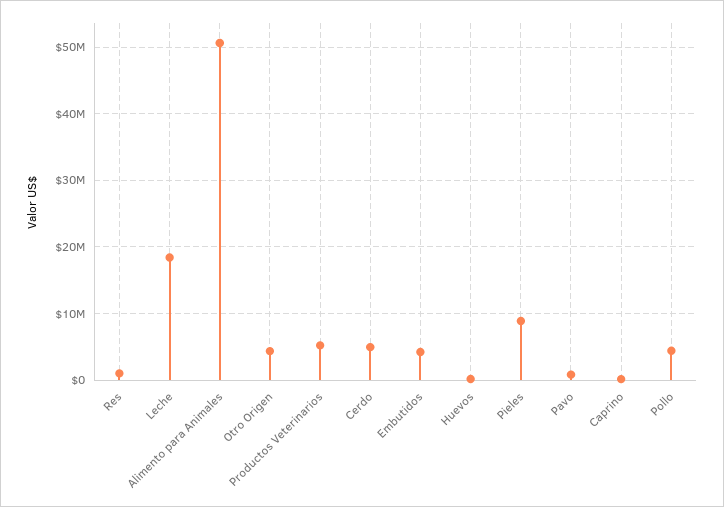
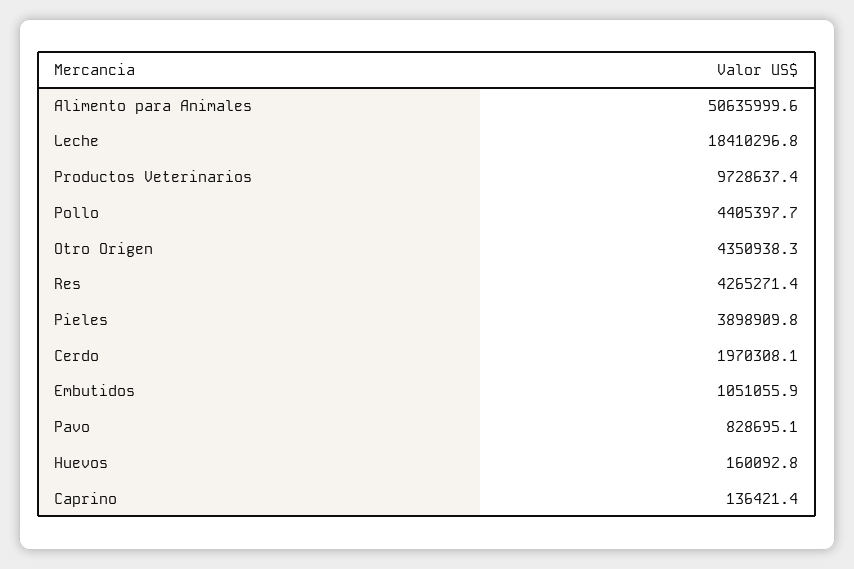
Res: 1000000 -> 4265271.4
Productos Veterinarios: 5000000 -> 9728637.4
Cerdo: 5000000 -> 1970308.1
Embutidos: 4000000 -> 1051055.9
Pieles: 9000000 -> 3898909.8

